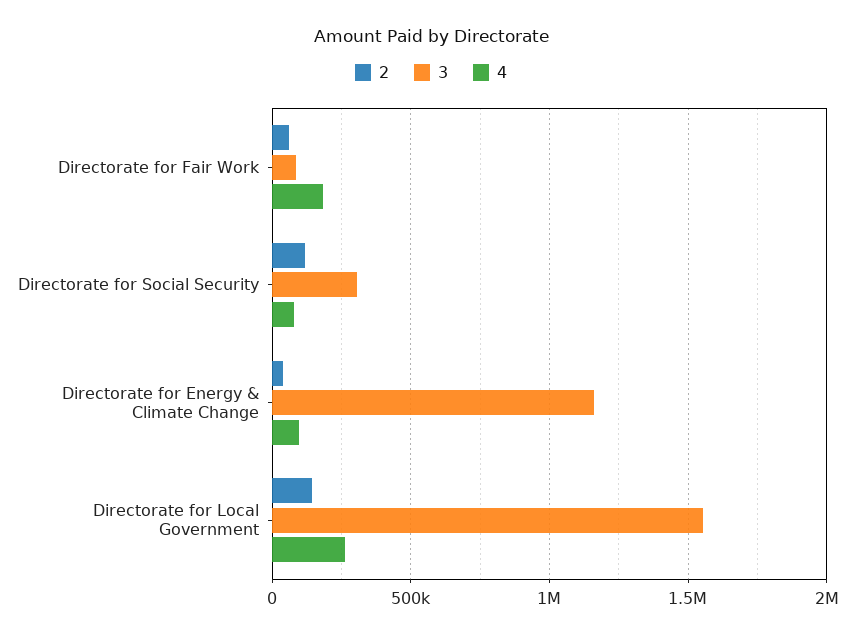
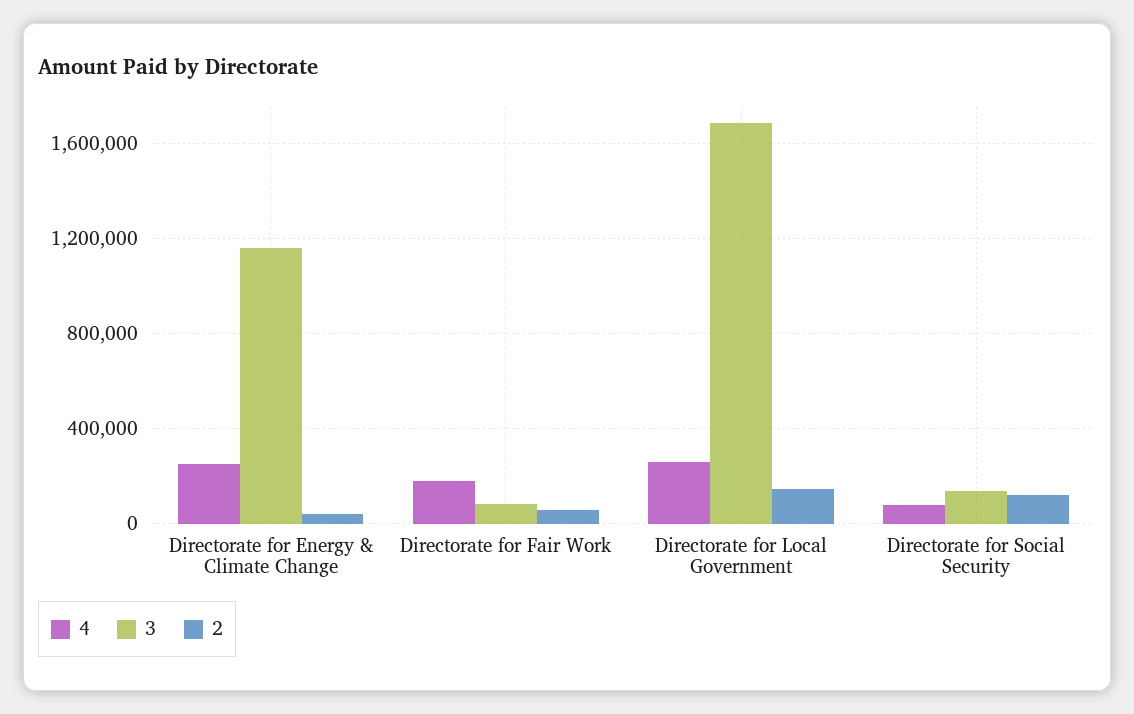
3, Directorate for Social Security: 300000 -> 150000
4, Directorate for Energy & Climate Change: 100000 -> 250000
3, Directorate for Local Government: 1550000 -> 1700000

